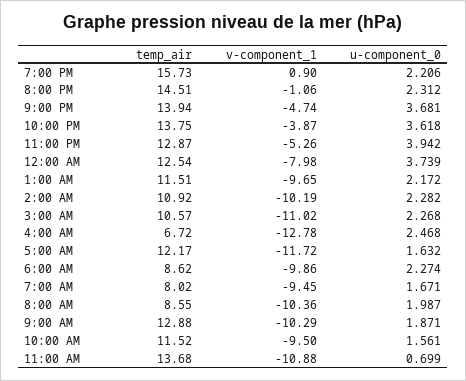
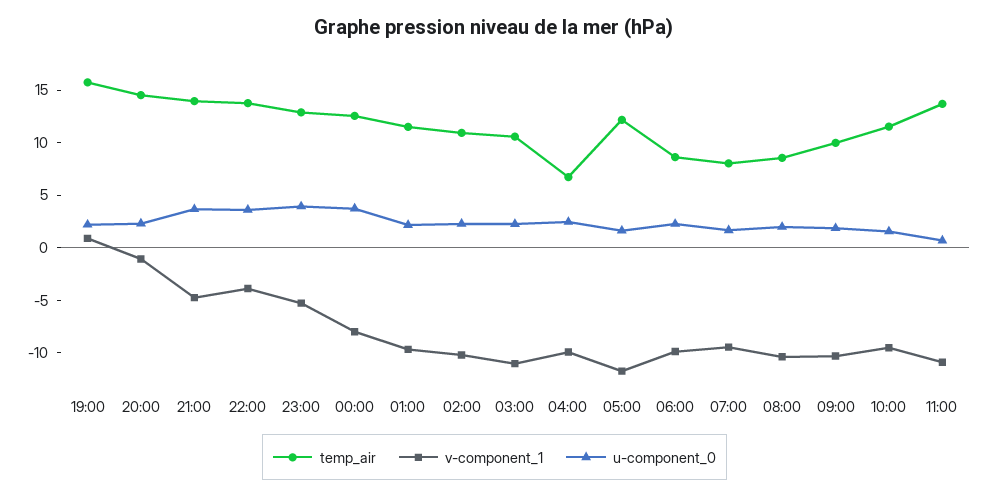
v-component_1, 4:00 AM: -12.78 -> -10
temp_air, 9:00 AM: 12.88 -> 10

